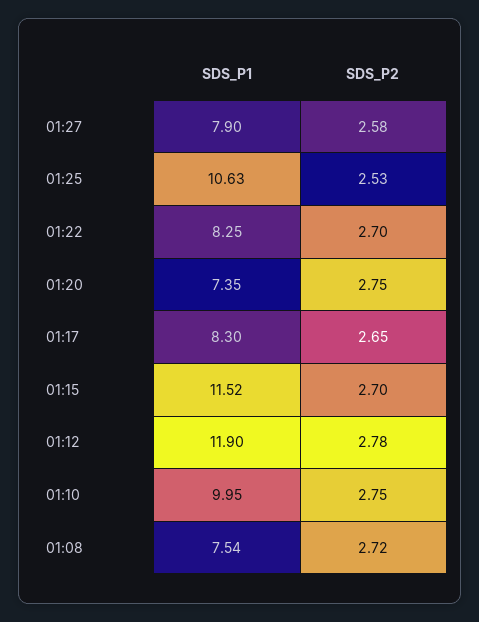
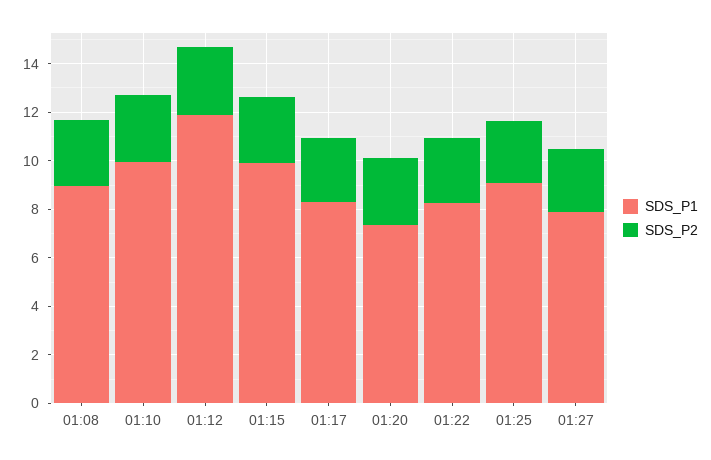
SDS_P1, 01:25: 10.63 -> 9
SDS_P1, 01:15: 11.52 -> 10
SDS_P1, 01:08: 7.54 -> 9

